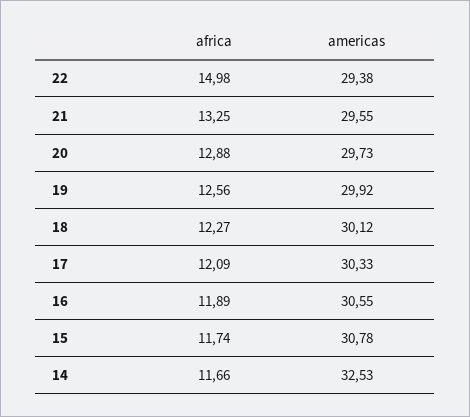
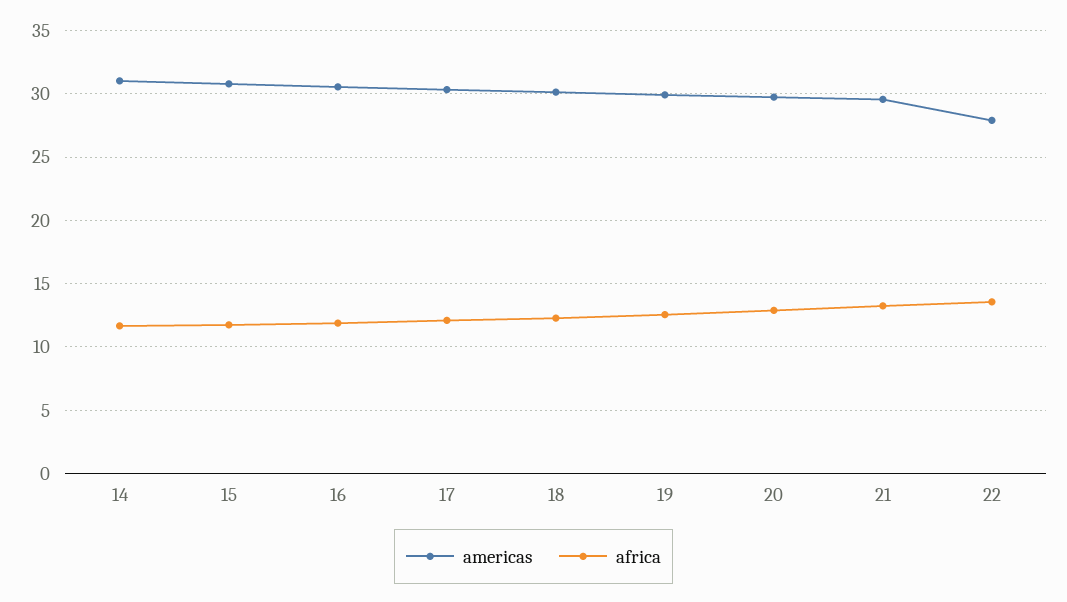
africa, 22: 14.98 -> 13.5
americas, 22: 29.38 -> 28
americas, 14: 32.53 -> 31

